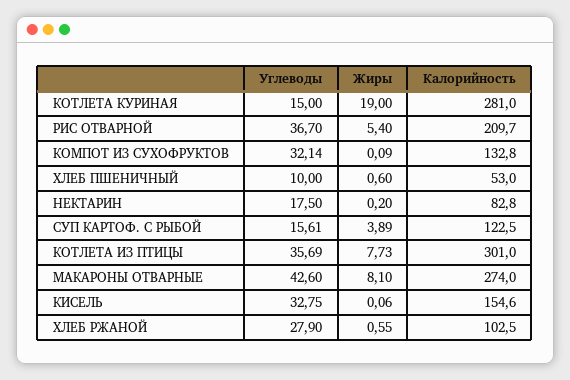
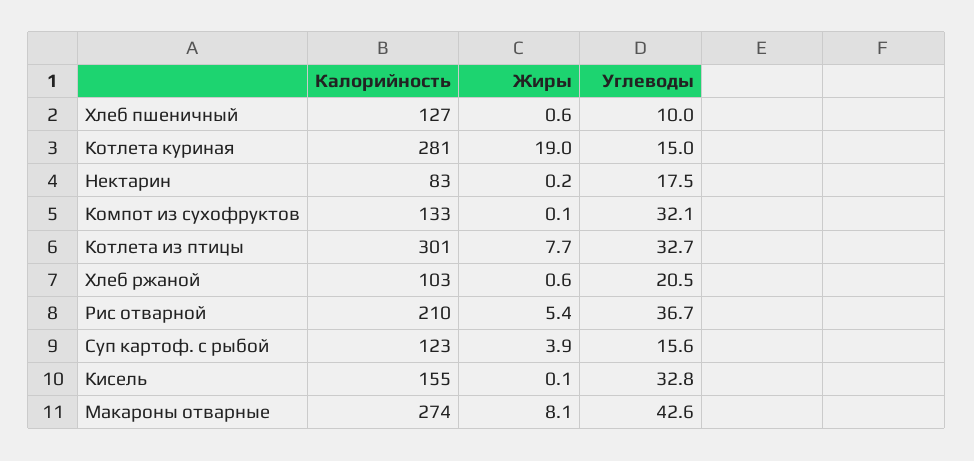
Калорийность, ХЛЕБ ПШЕНИЧНЫЙ: 53 -> 127
Углеводы, КОТЛЕТА ИЗ ПТИЦЫ: 35.69 -> 32.7
Углеводы, ХЛЕБ РЖАНОЙ: 27.9 -> 20.5

